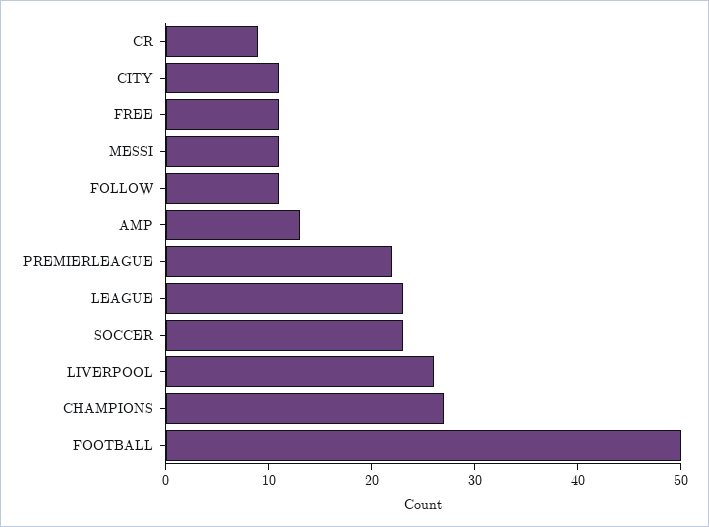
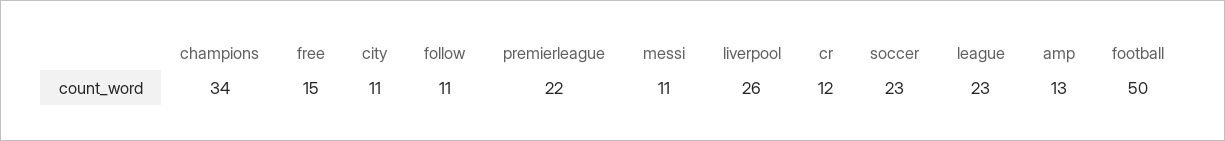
CR: 9 -> 12
FREE: 11 -> 15
CHAMPIONS: 27 -> 34

